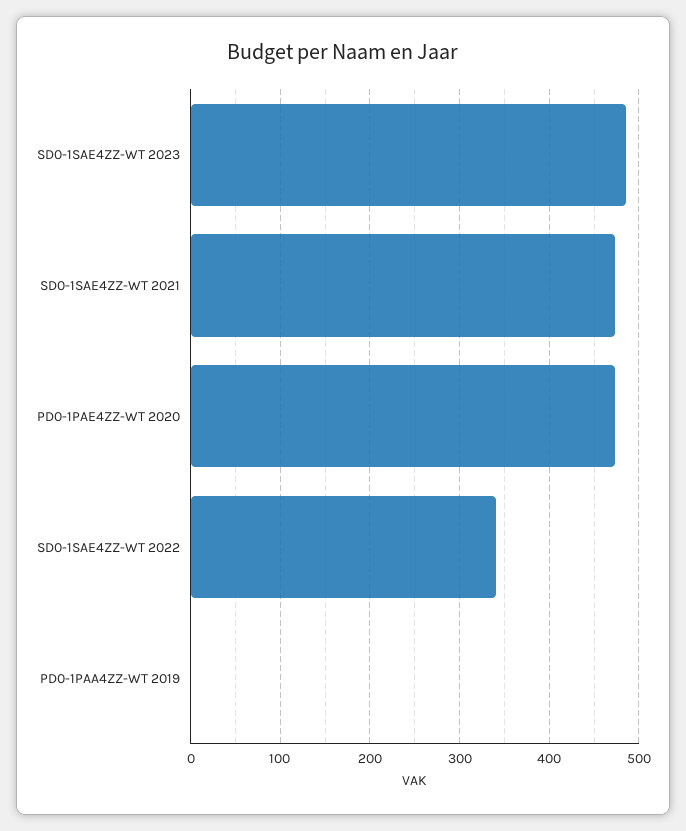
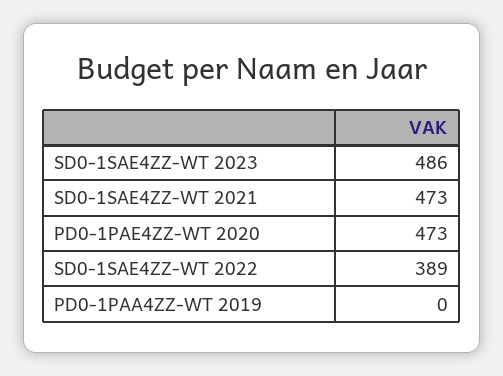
SD0-1SAE4ZZ-WT 2022: 340 -> 389

